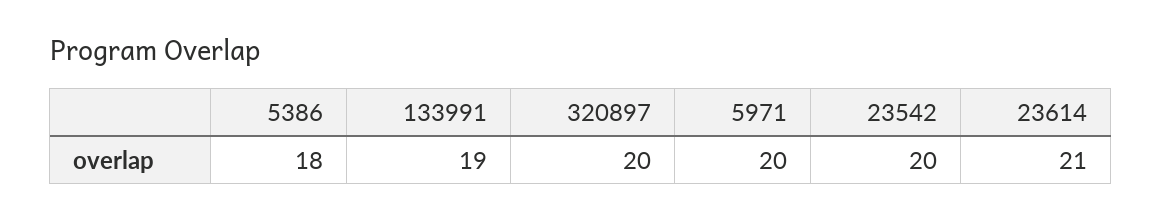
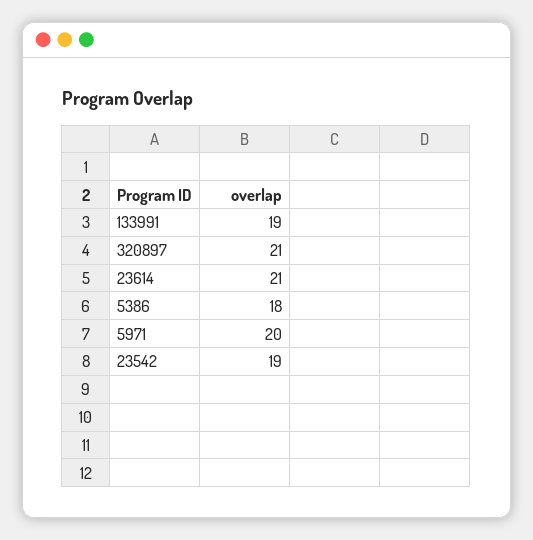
320897: 20 -> 21
23542: 20 -> 19

